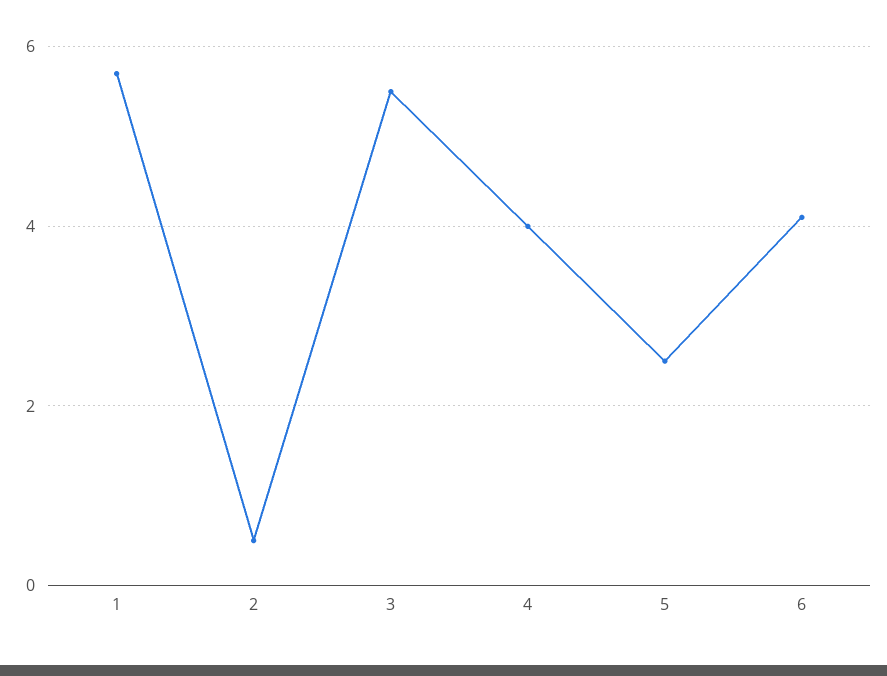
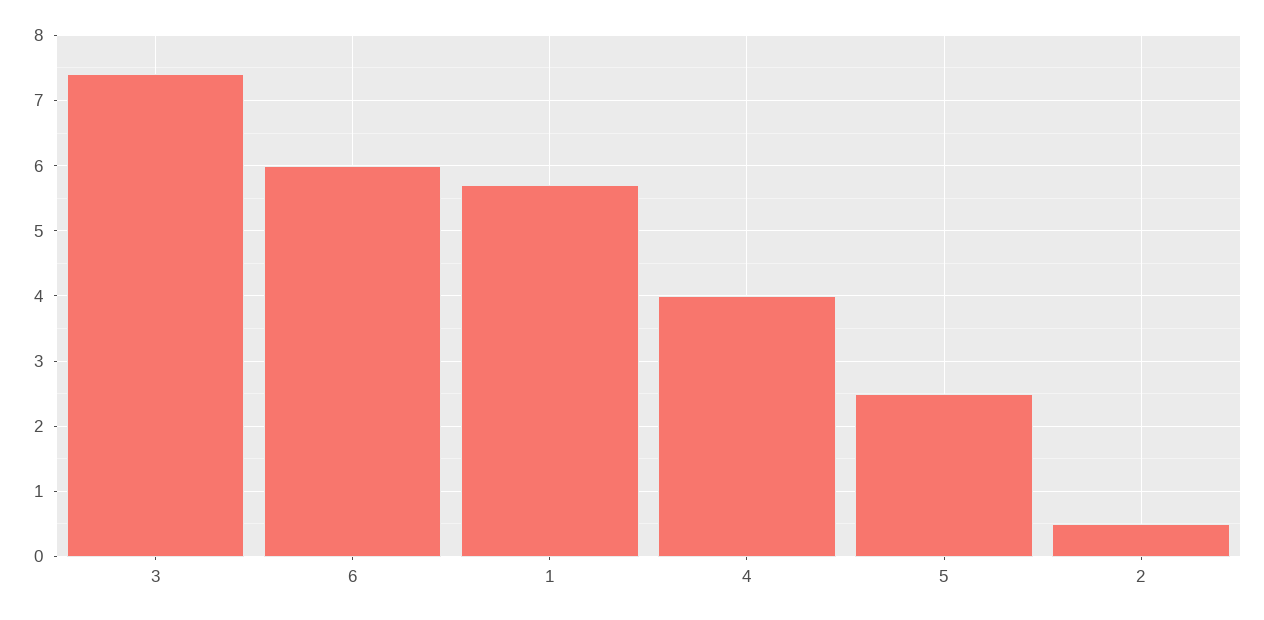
3: 5.5 -> 7.4
6: 4 -> 6

